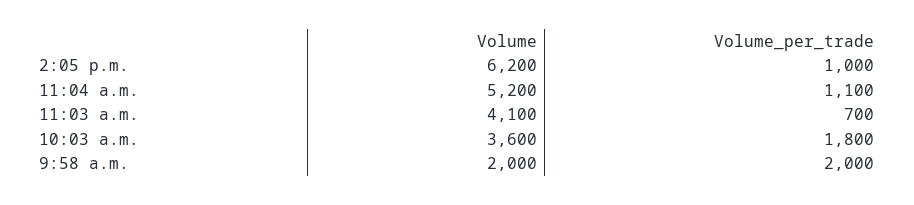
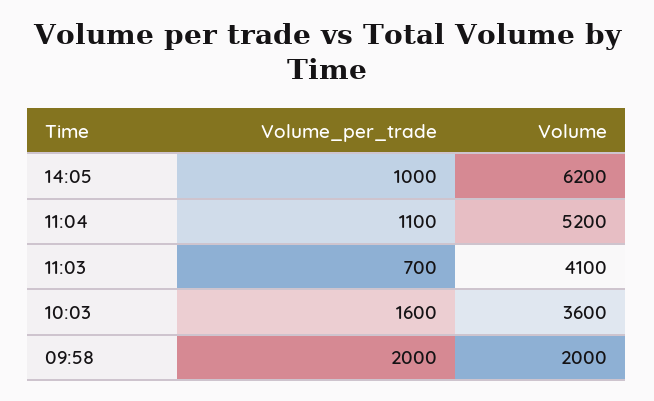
Volume_per_trade, 10:03 a.m.: 1800 -> 1600

